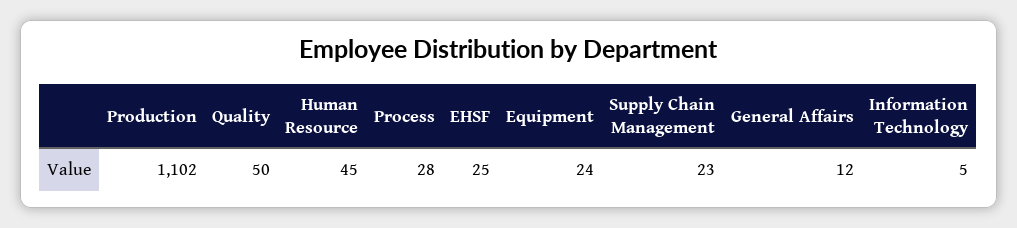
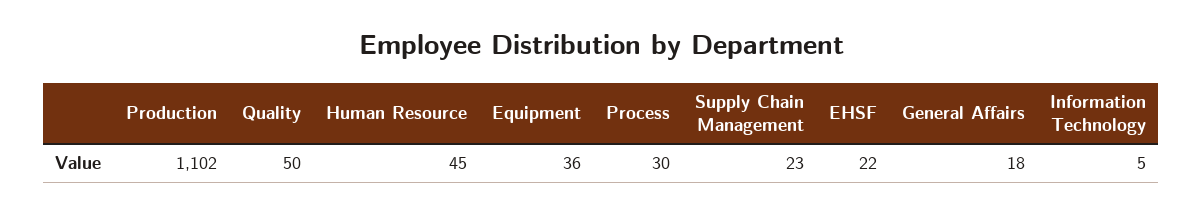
Process: 28 -> 30
EHSF: 25 -> 22
Equipment: 24 -> 36
General Affairs: 12 -> 18

